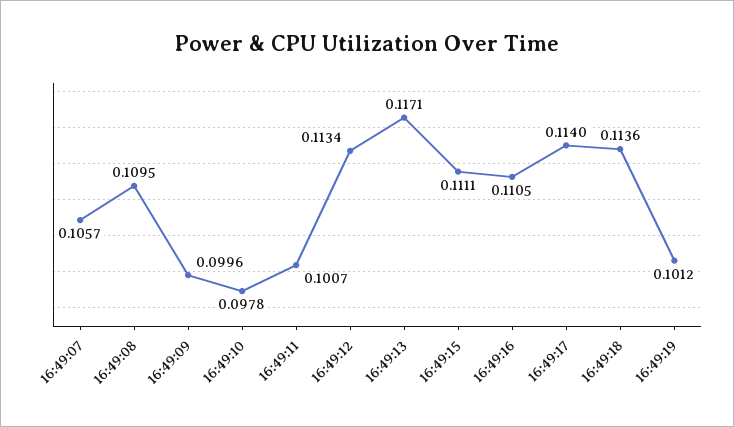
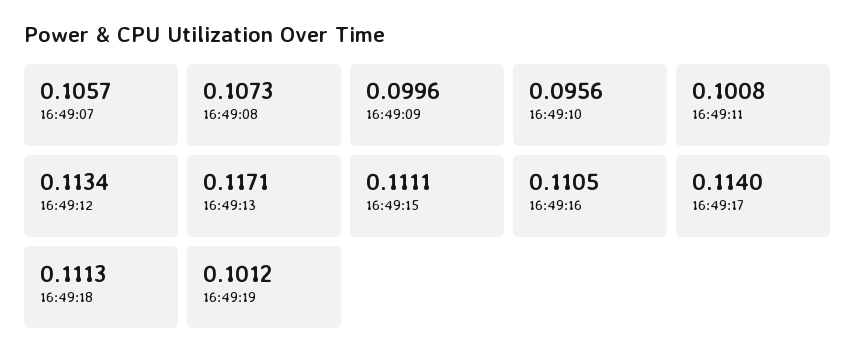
16:49:08: 0.1095 -> 0.1073
16:49:10: 0.0978 -> 0.0956
16:49:11: 0.1007 -> 0.1008
16:49:18: 0.1136 -> 0.1113

